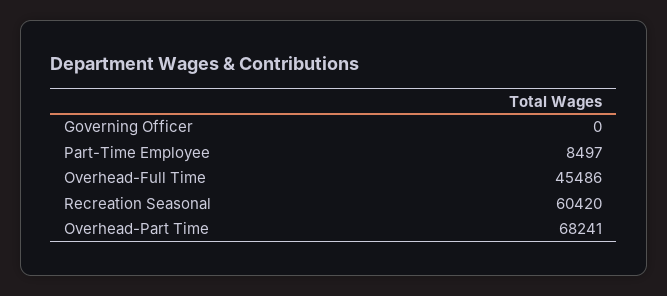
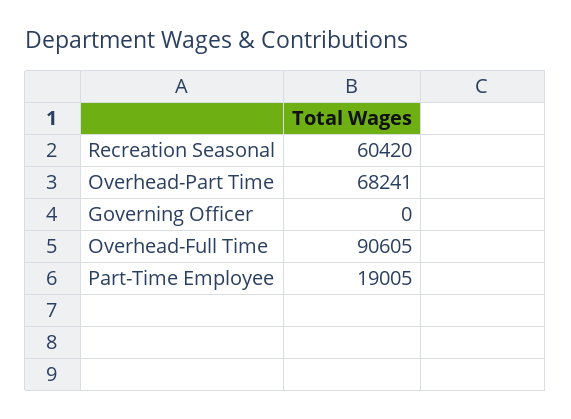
Part-Time Employee: 8497 -> 19005
Overhead-Full Time: 45486 -> 90605

